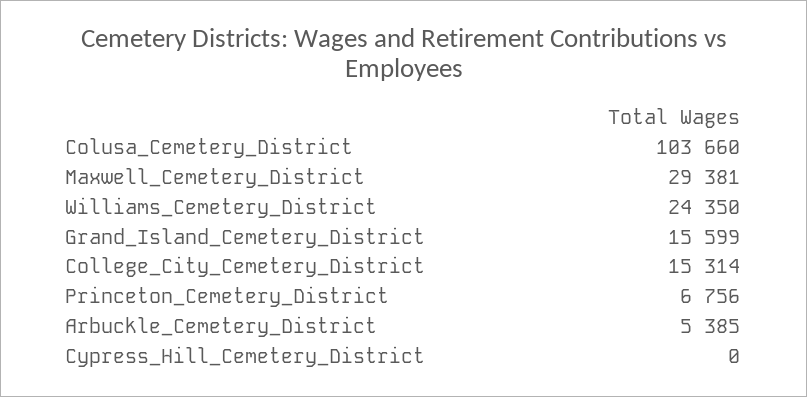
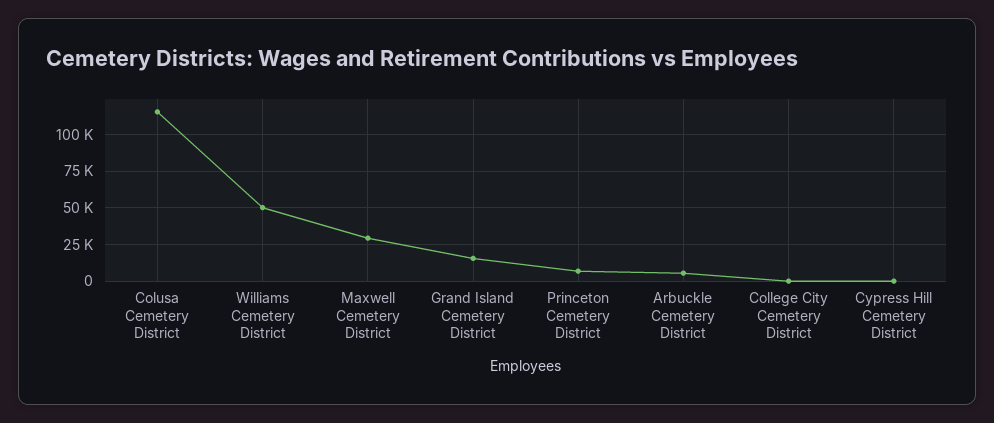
Colusa_Cemetery_District: 103660 -> 115000
Williams_Cemetery_District: 24350 -> 50000
College_City_Cemetery_District: 15314 -> 0

